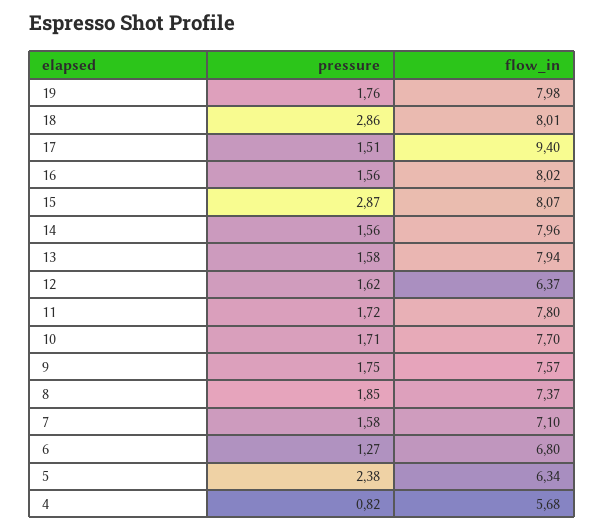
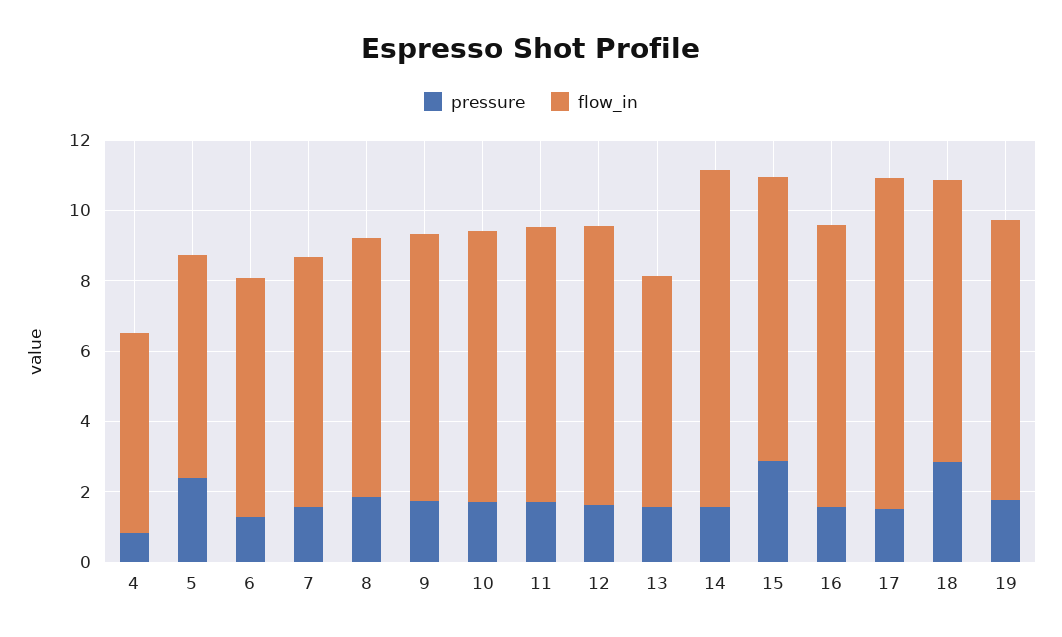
flow_in, 14: 7.96 -> 9.5
flow_in, 13: 7.94 -> 6.5
flow_in, 12: 6.37 -> 8

